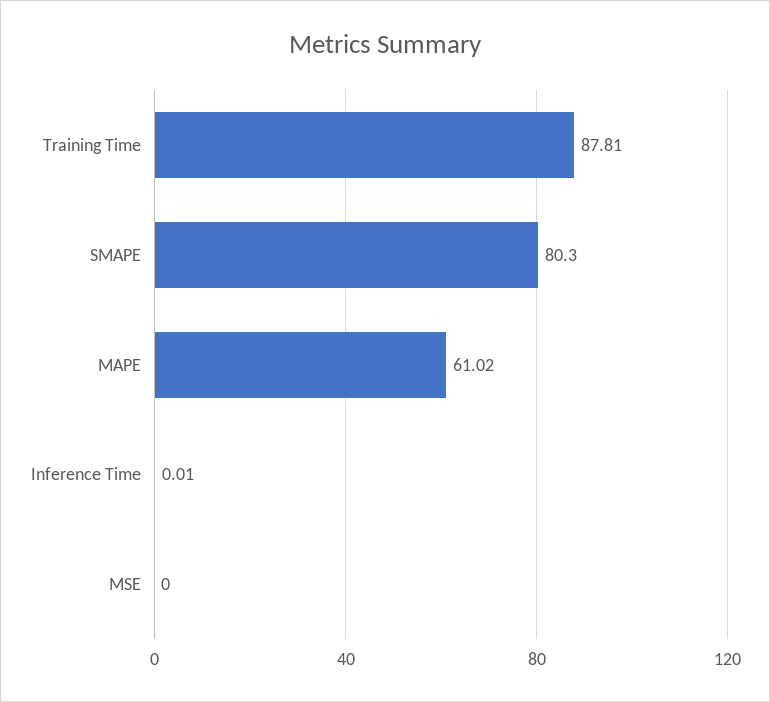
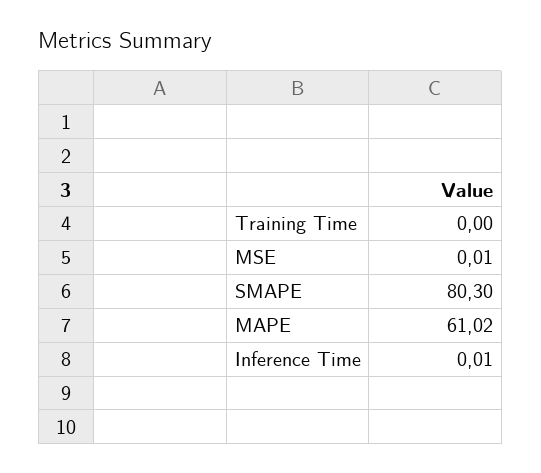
Training Time: 87.81 -> 0
MSE: 0 -> 0.01

